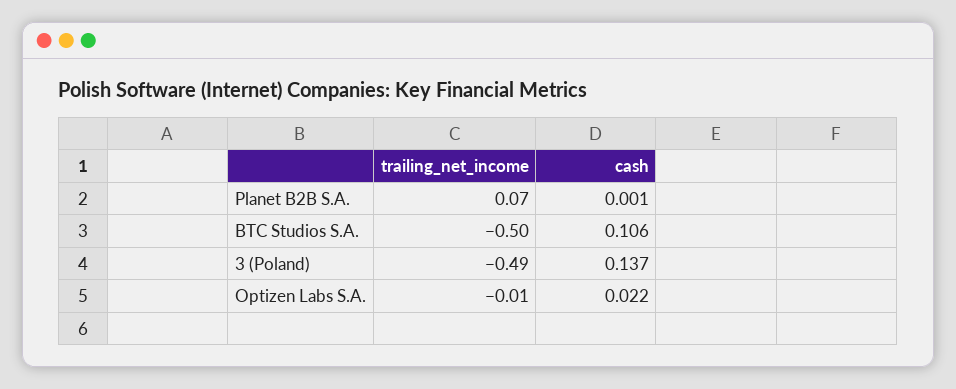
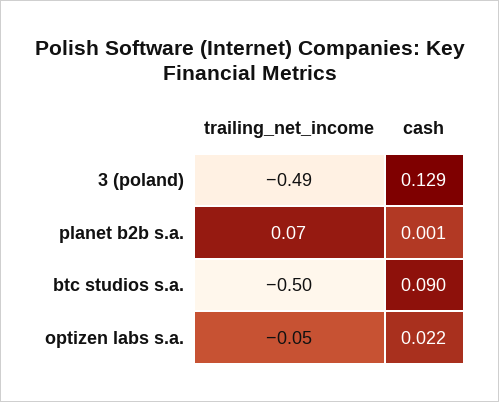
cash, BTC Studios S.A.: 0.106 -> 0.09
cash, 3 (Poland): 0.137 -> 0.129
trailing_net_income, Optizen Labs S.A.: -0.01 -> -0.05

